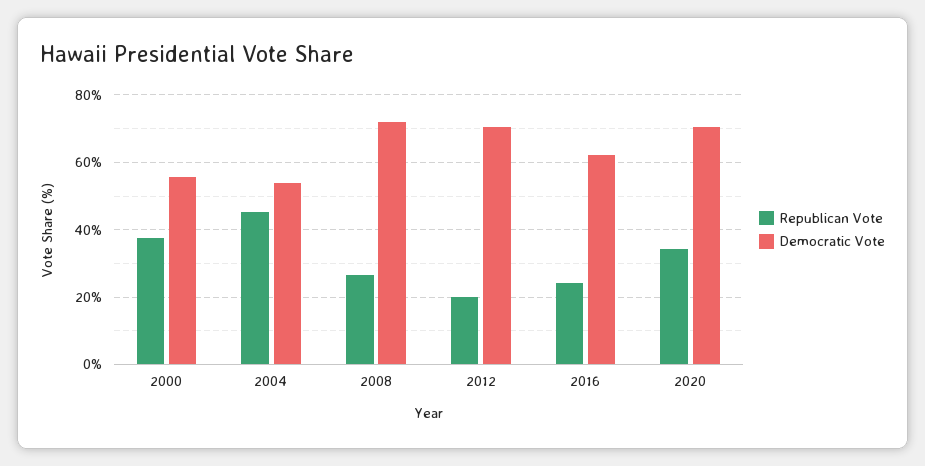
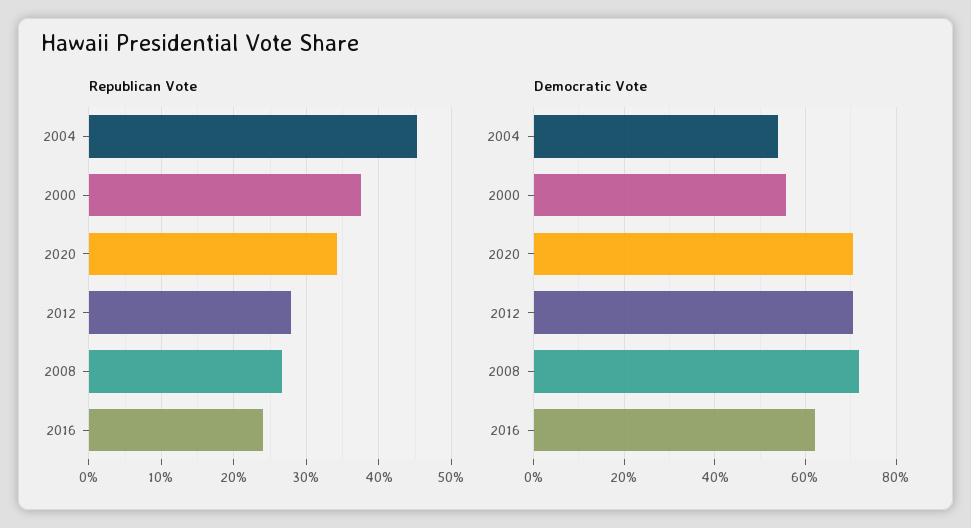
Republican Vote, 2012: 20 -> 28

